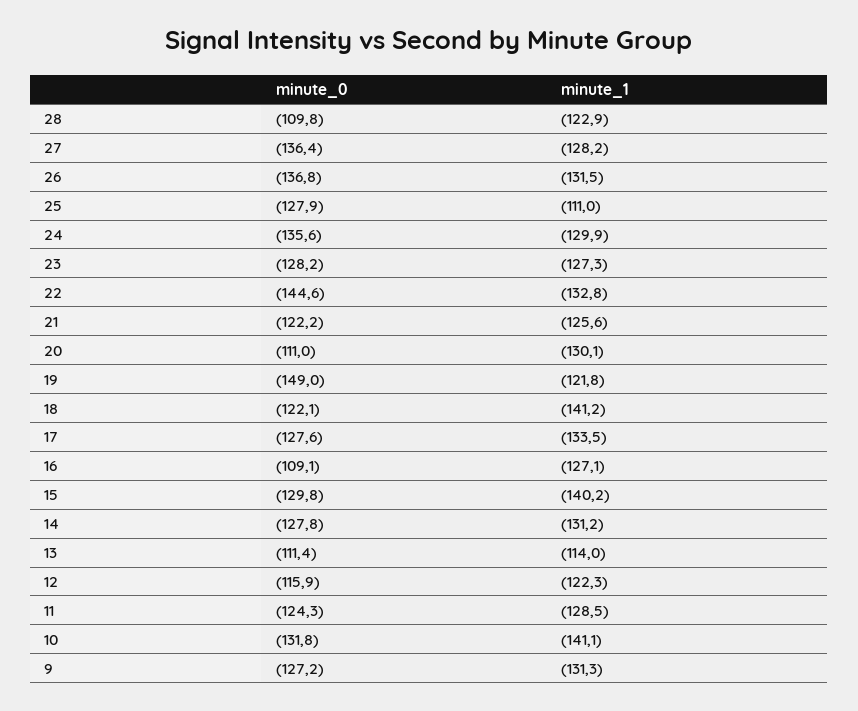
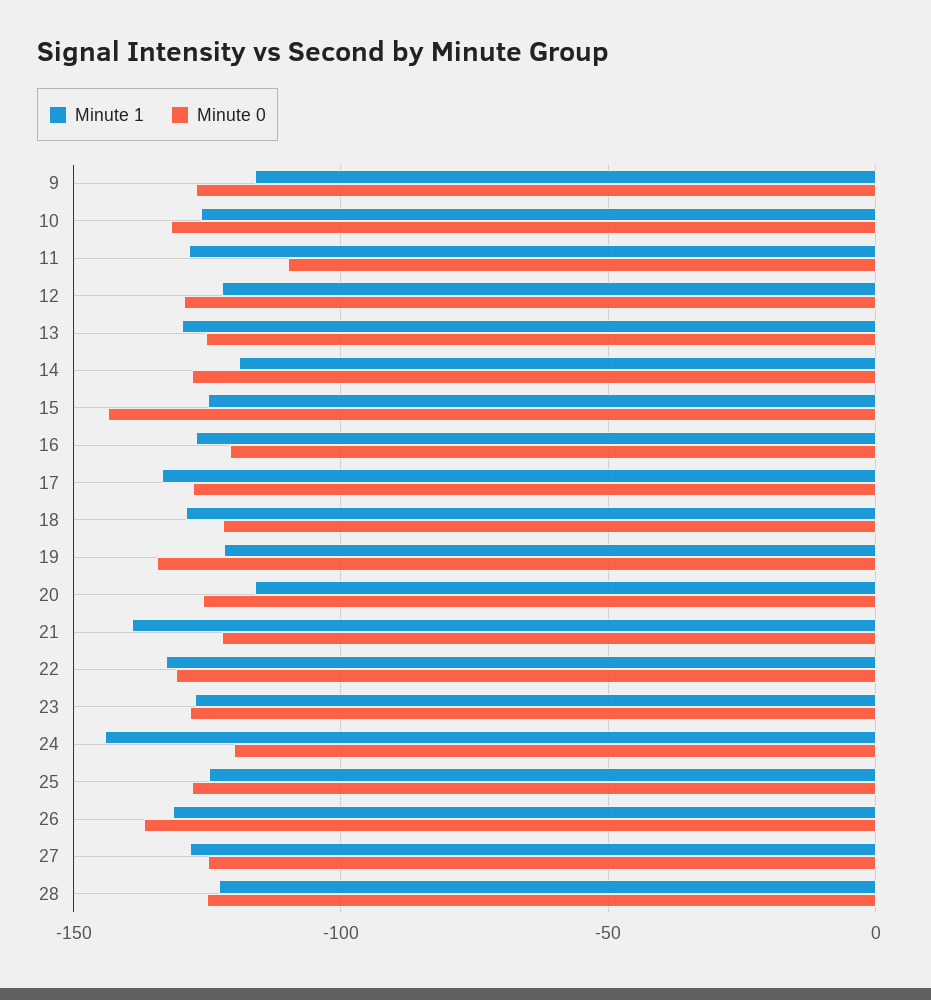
minute_0, 28: -109.8 -> -125
minute_0, 27: -136.4 -> -125
minute_1, 25: -111 -> -125
minute_0, 24: -135.6 -> -120
minute_1, 24: -129.9 -> -145
minute_0, 22: -144.6 -> -130
minute_1, 21: -125.6 -> -140
minute_0, 20: -111 -> -125
minute_1, 20: -130.1 -> -115
minute_0, 19: -149 -> -135
minute_1, 18: -141.2 -> -130
minute_0, 16: -109.1 -> -120
minute_0, 15: -129.8 -> -145
minute_1, 15: -140.2 -> -125
minute_1, 14: -131.2 -> -120
minute_0, 13: -111.4 -> -125
minute_1, 13: -114 -> -130
minute_0, 12: -115.9 -> -130
minute_0, 11: -124.3 -> -110
minute_1, 10: -141.1 -> -125
minute_1, 9: -131.3 -> -115

